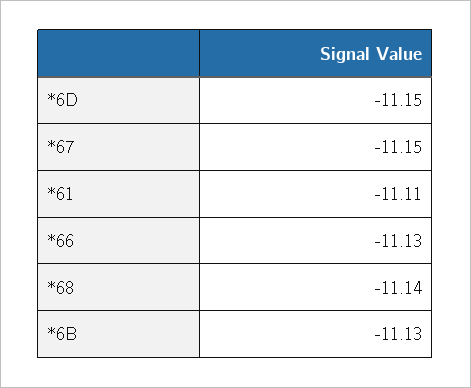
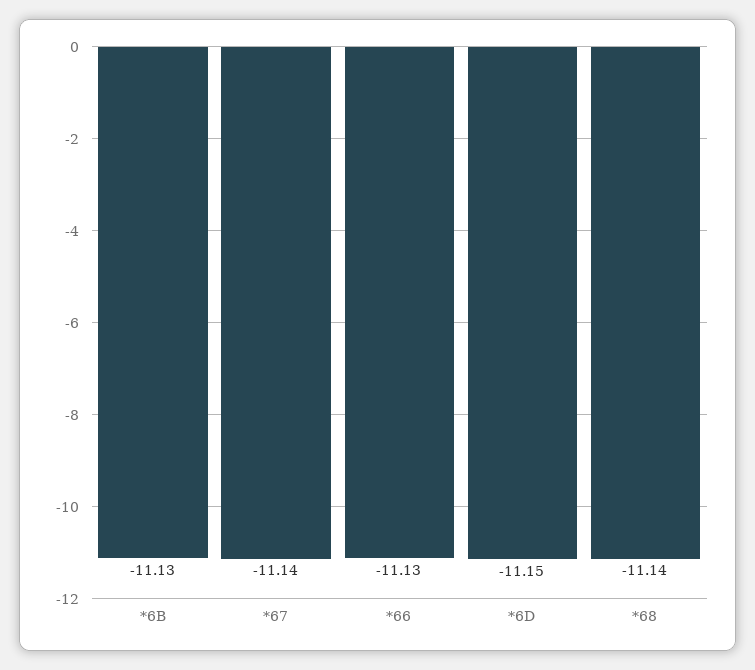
*67: -11.15 -> -11.14
*61: -11.11 -> none

